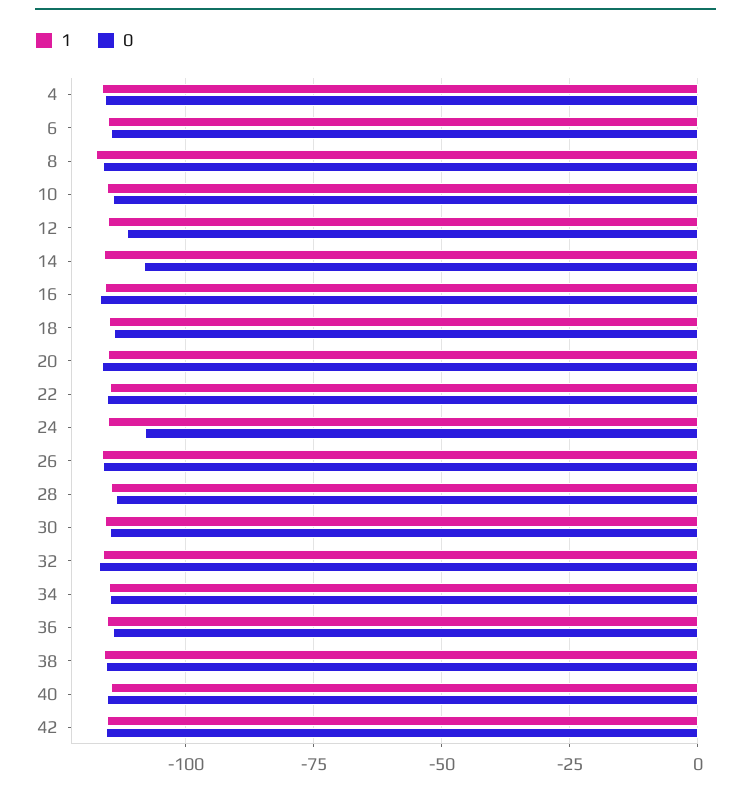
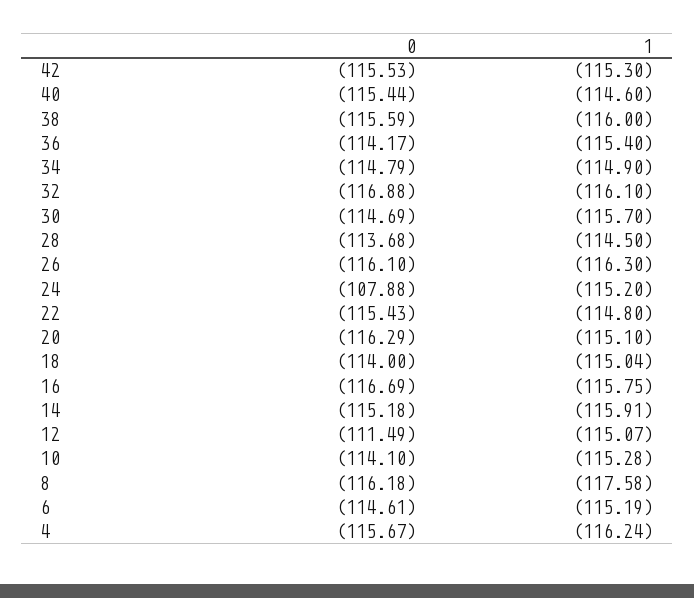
0, 14: -107.5 -> -115.18

